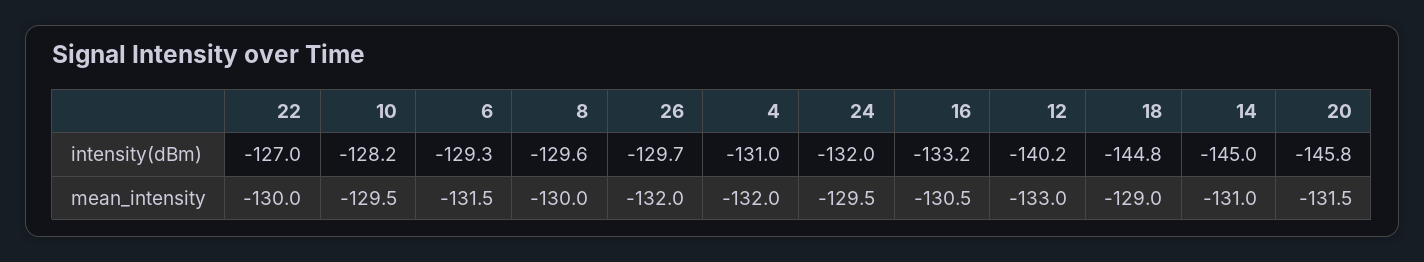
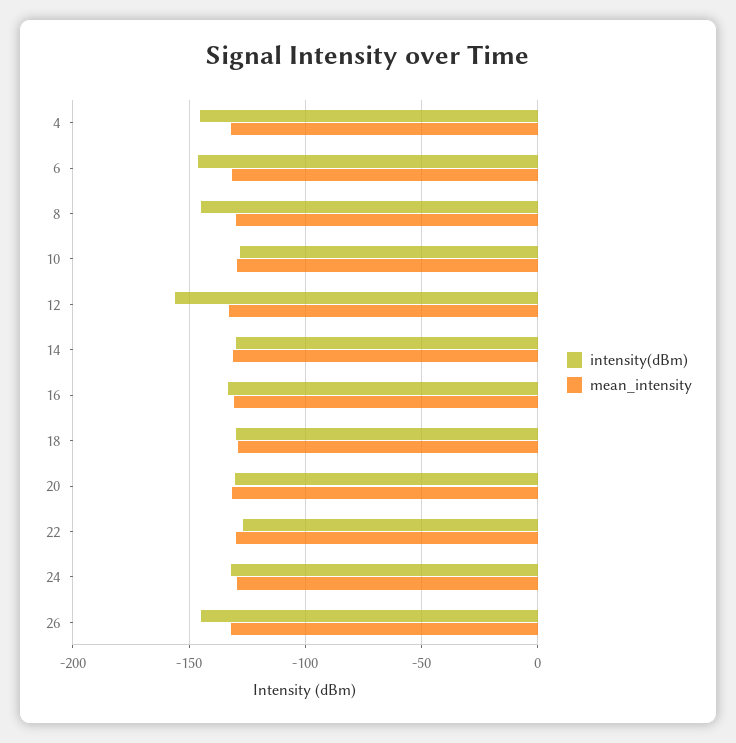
intensity(dBm), 6: -129.3 -> -145
intensity(dBm), 8: -129.6 -> -145
intensity(dBm), 26: -129.7 -> -145
intensity(dBm), 4: -131 -> -145
intensity(dBm), 12: -140.2 -> -155
intensity(dBm), 18: -144.8 -> -130
intensity(dBm), 14: -145 -> -130
intensity(dBm), 20: -145.8 -> -130

